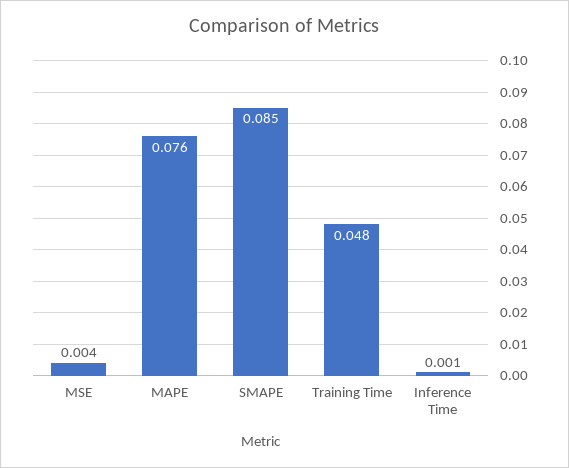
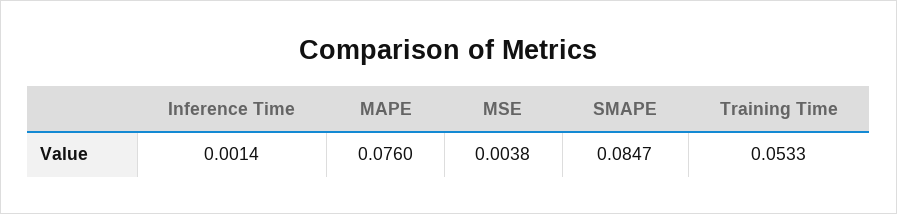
Training Time: 0.048 -> 0.0533

